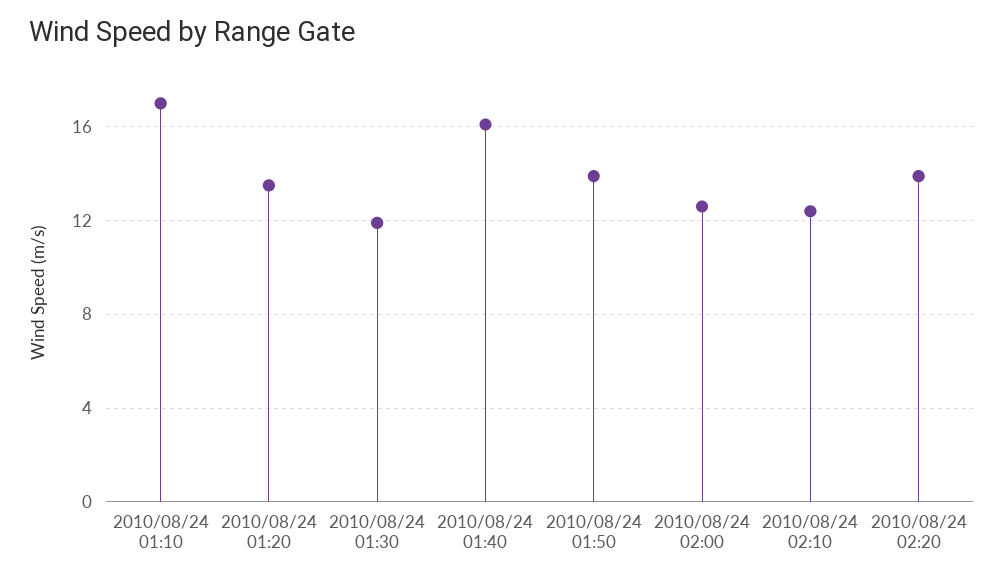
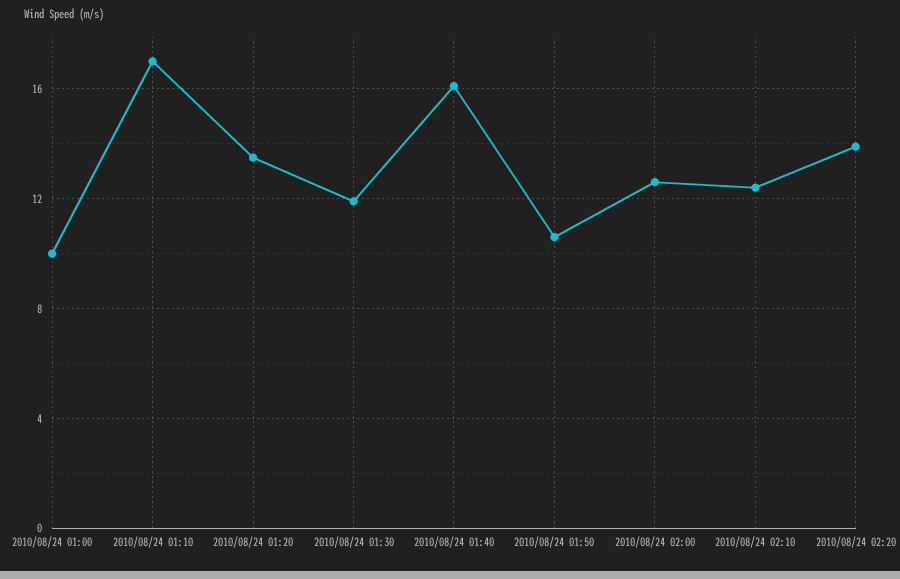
2010/08/24 01:50: 14 -> 10.5
2010/08/24 01:00: none -> 10

